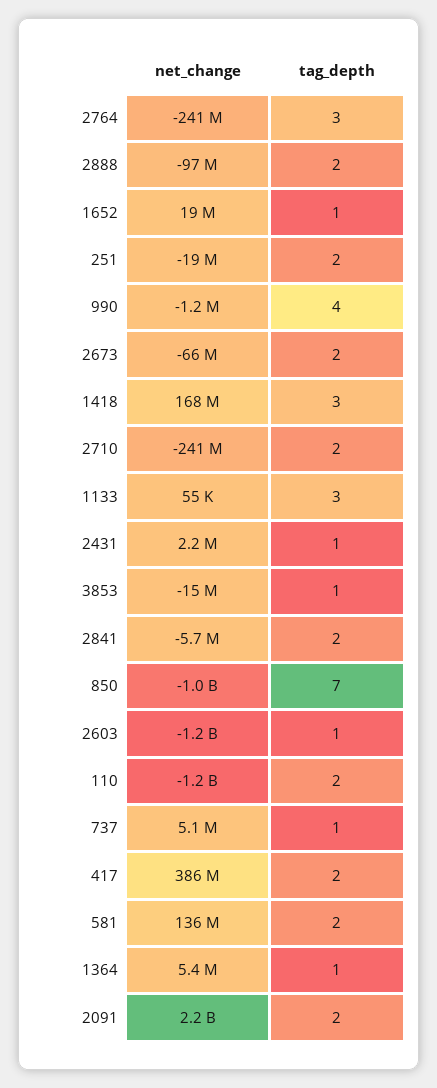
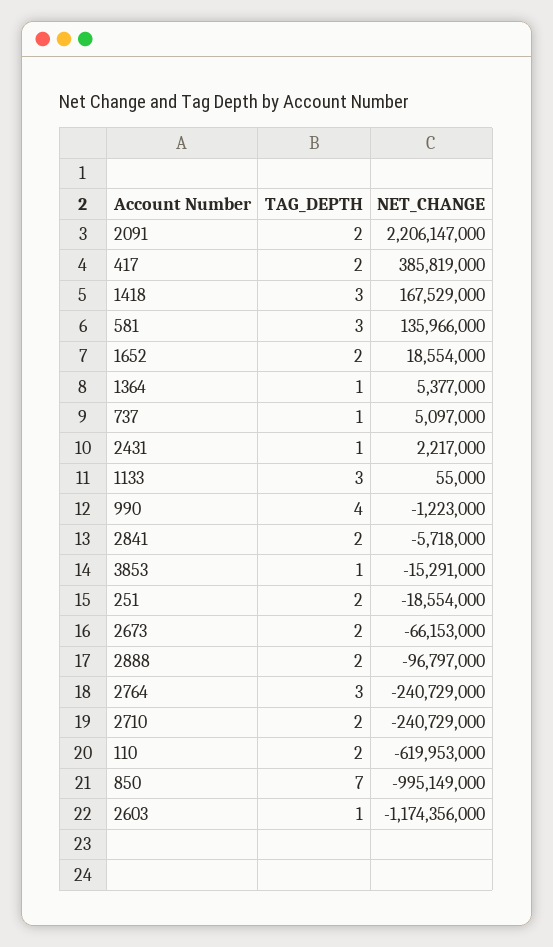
tag_depth, 1652: 1 -> 2
net_change, 110: -1200000000 -> -619953000
tag_depth, 581: 2 -> 3

